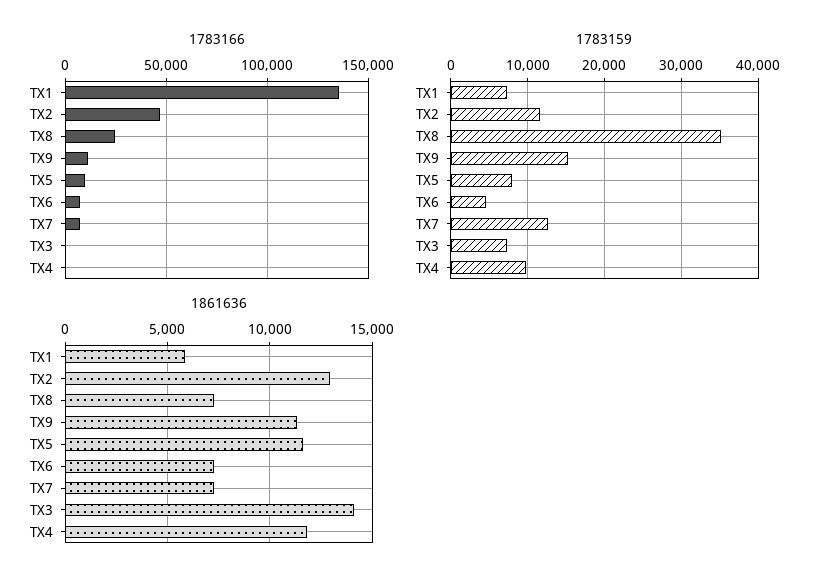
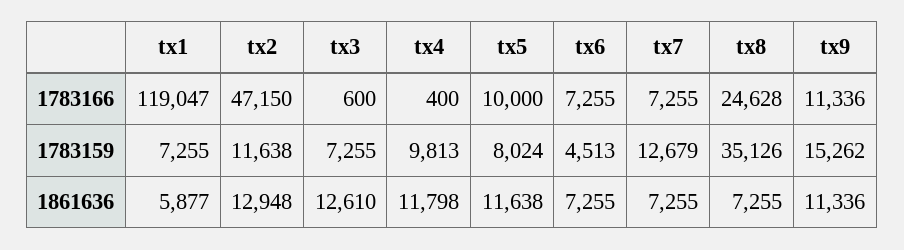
1783166, TX1: 135000 -> 119047
1861636, TX3: 14000 -> 12610

